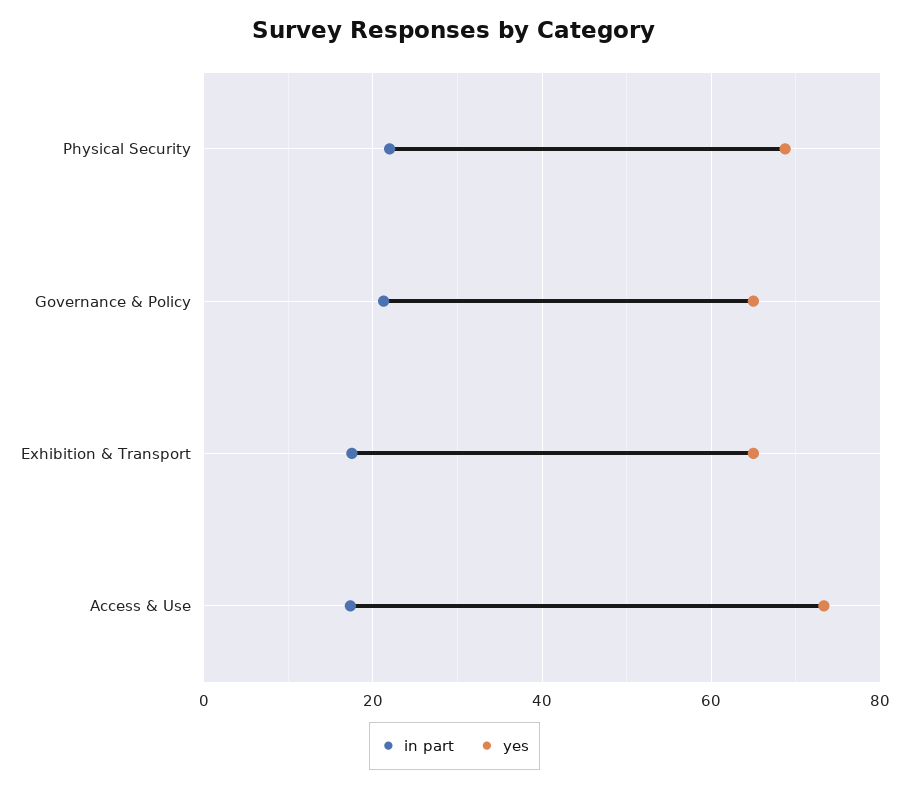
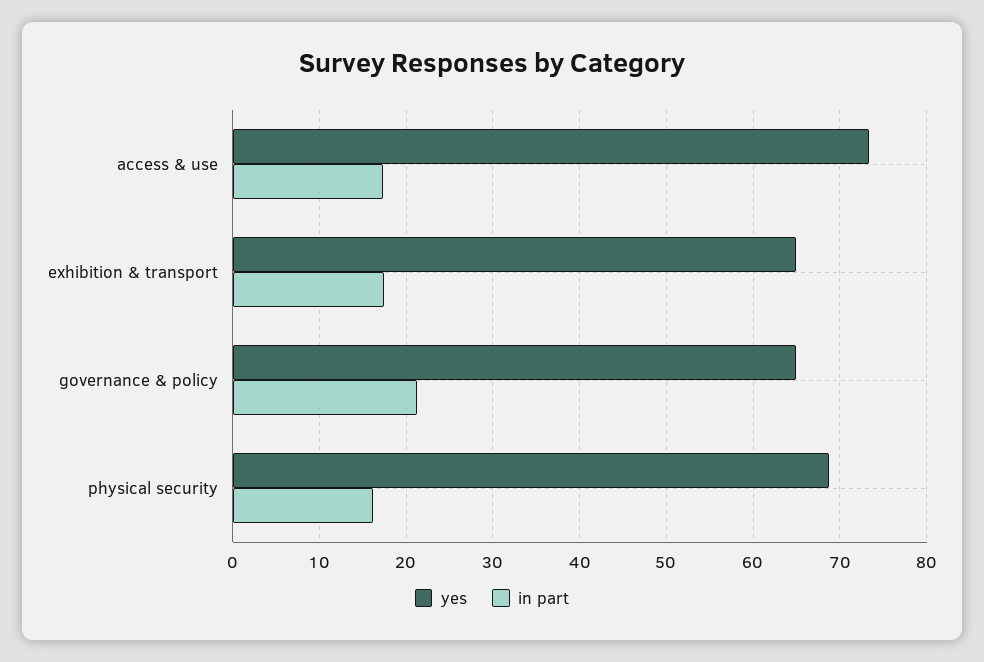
in part, Physical Security: 22 -> 16

